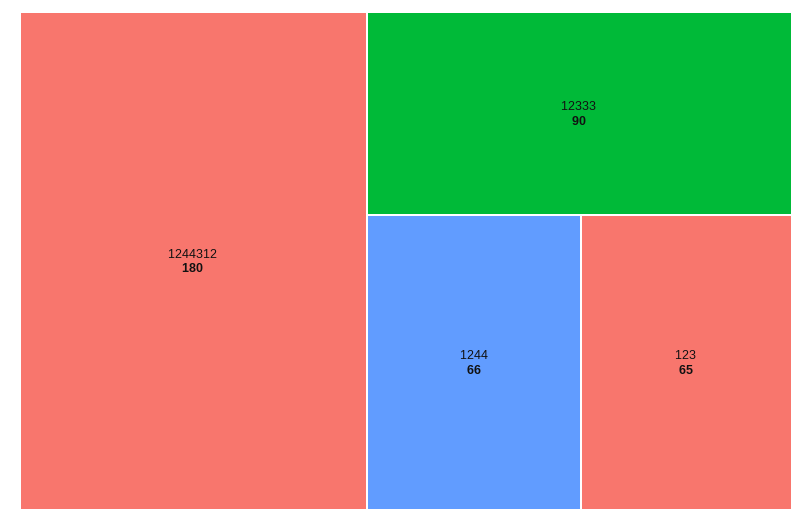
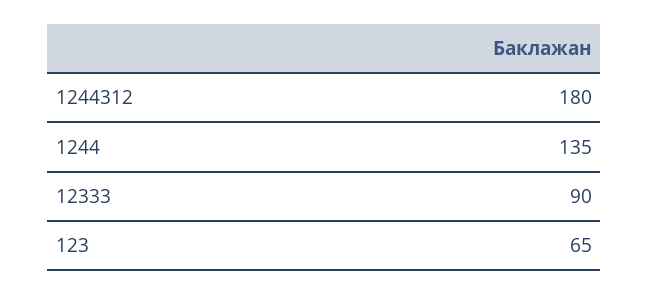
1244: 66 -> 135

